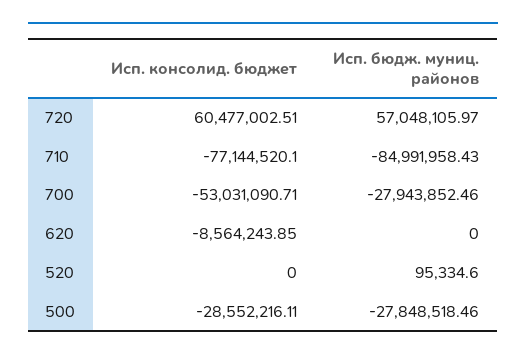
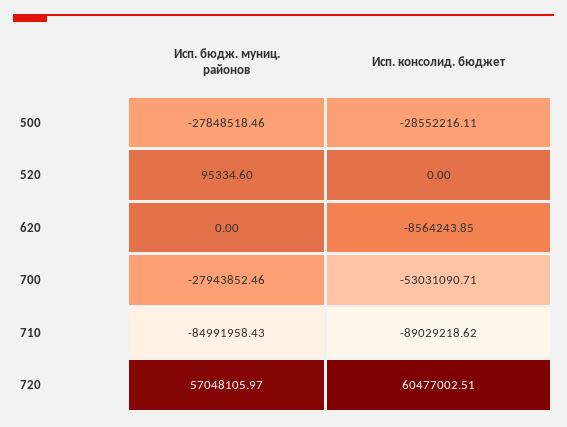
Исп. консолид. бюджет, 710: -77144520.1 -> -89029218.62

